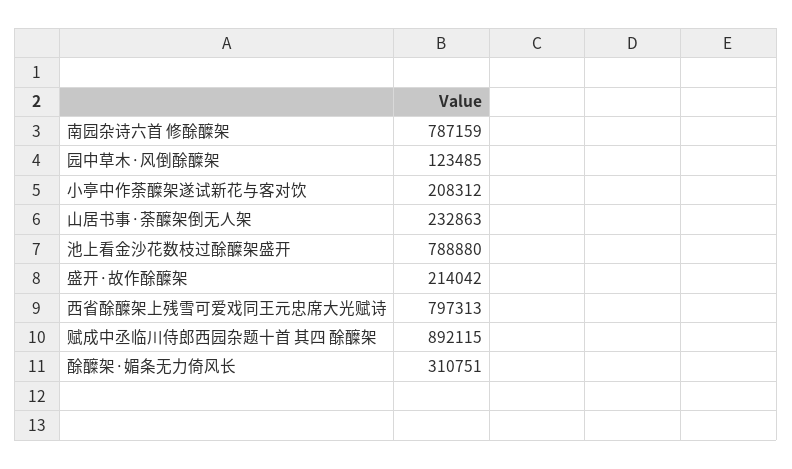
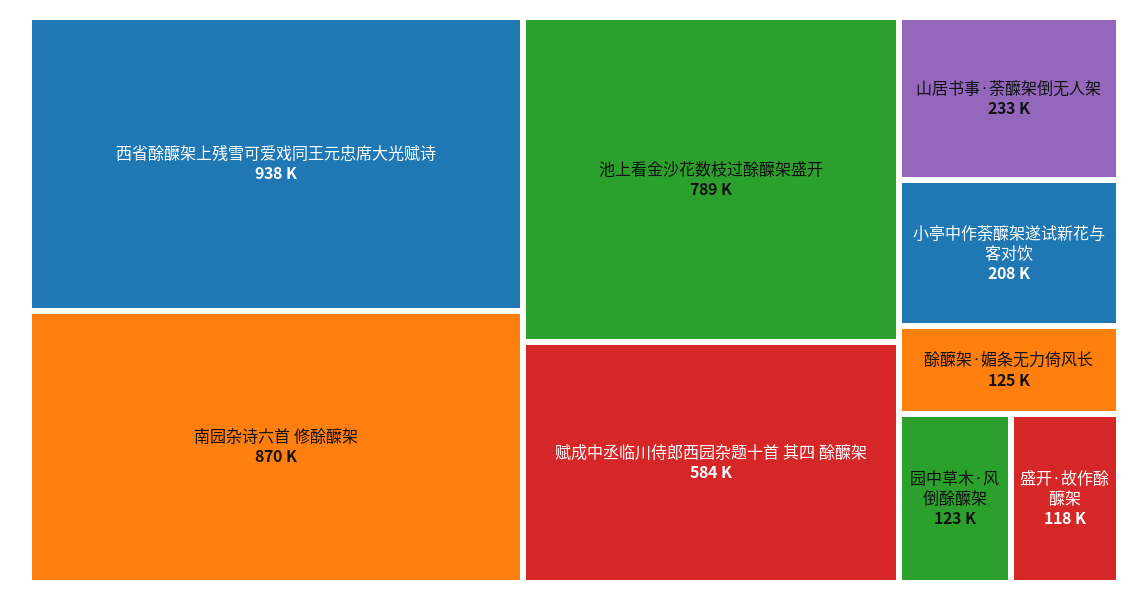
南园杂诗六首 修酴醾架: 787159 -> 870000
盛开·故作酴醾架: 214042 -> 118000
西省酴醾架上残雪可爱戏同王元忠席大光赋诗: 797313 -> 938000
赋成中丞临川侍郎西园杂题十首 其四 酴醾架: 892115 -> 584000
酴醾架·媚条无力倚风长: 310751 -> 125000

